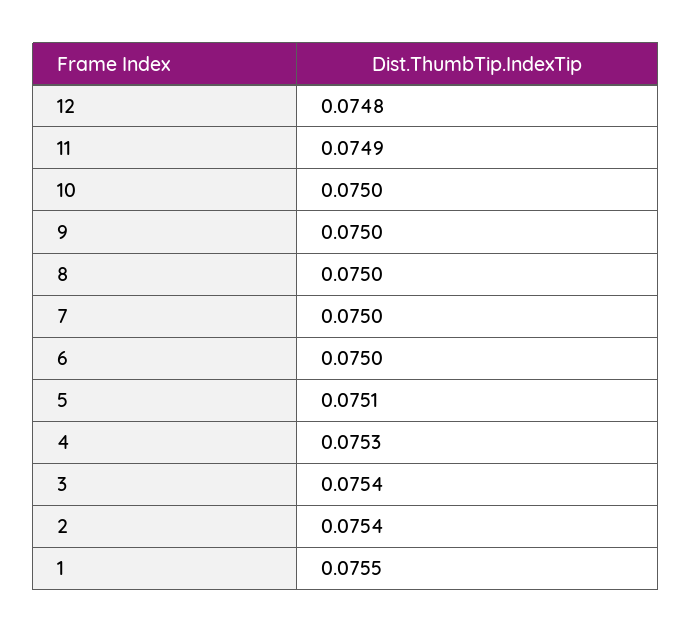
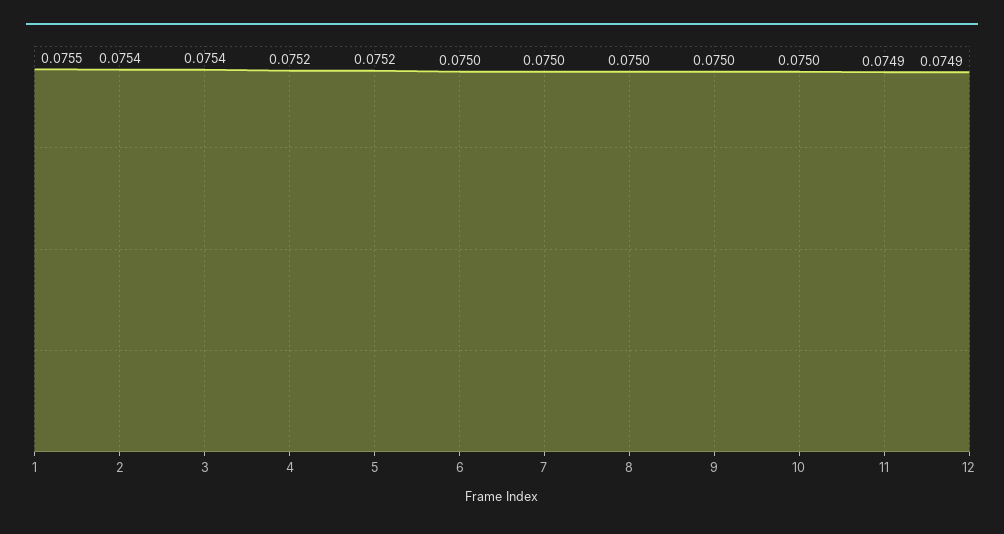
12: 0.0748 -> 0.0749
5: 0.0751 -> 0.0752
4: 0.0753 -> 0.0752

